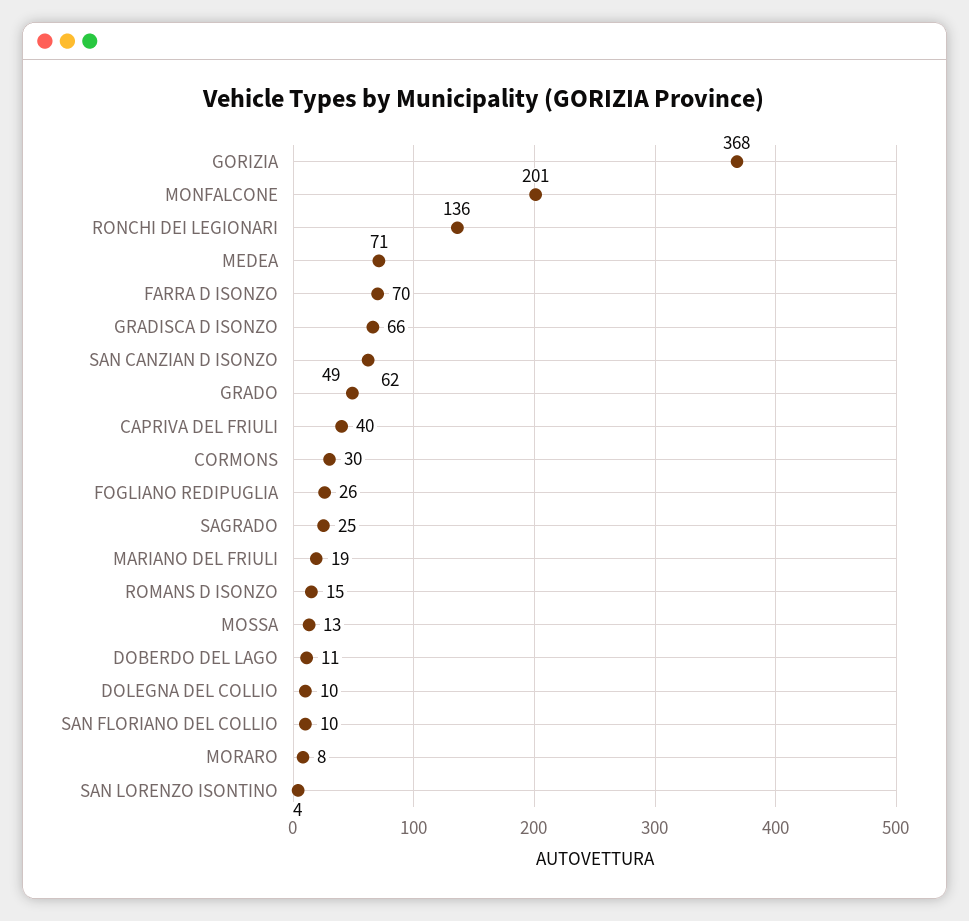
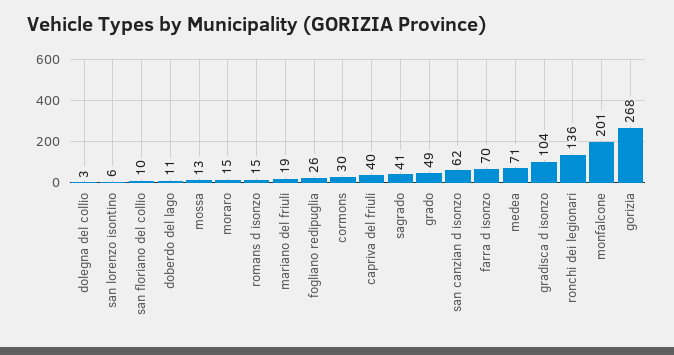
GORIZIA: 368 -> 268
GRADISCA D ISONZO: 66 -> 104
SAGRADO: 25 -> 41
DOLEGNA DEL COLLIO: 10 -> 3
MORARO: 8 -> 15
SAN LORENZO ISONTINO: 4 -> 6

